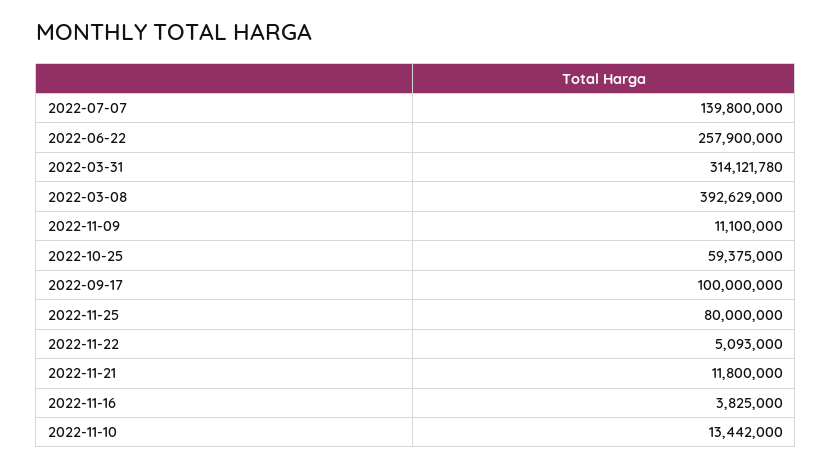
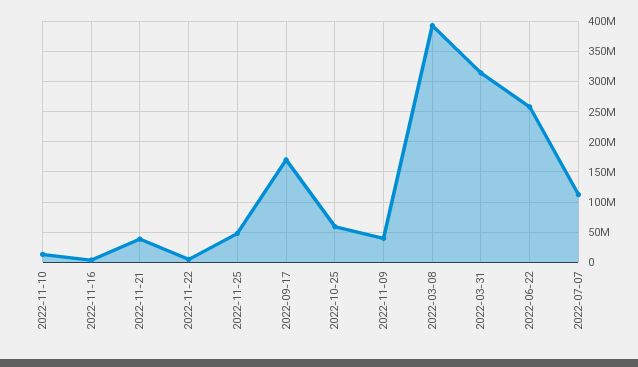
2022-07-07: 139800000 -> 110000000
2022-11-09: 11100000 -> 40000000
2022-09-17: 100000000 -> 170000000
2022-11-25: 80000000 -> 50000000
2022-11-21: 11800000 -> 40000000

